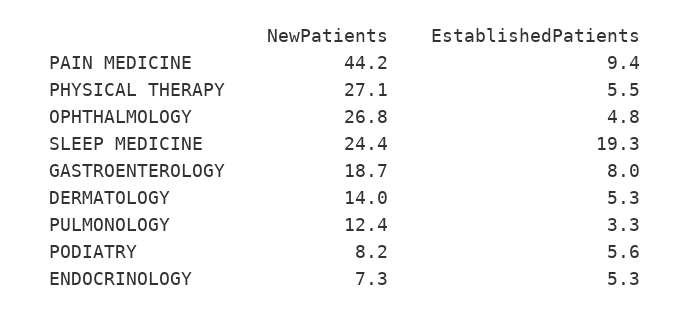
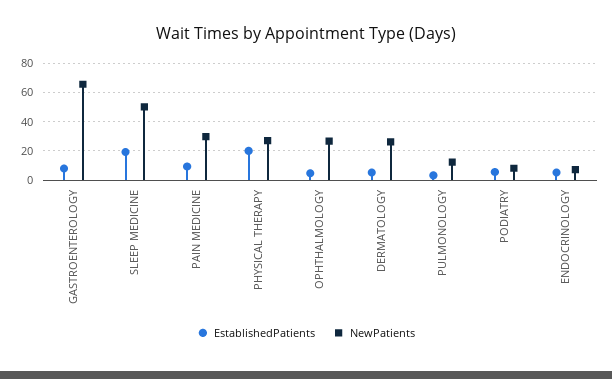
NewPatients, PAIN MEDICINE: 44.2 -> 30
EstablishedPatients, PHYSICAL THERAPY: 5.5 -> 20
NewPatients, SLEEP MEDICINE: 24.4 -> 50
NewPatients, GASTROENTEROLOGY: 18.7 -> 65
NewPatients, DERMATOLOGY: 14 -> 25

